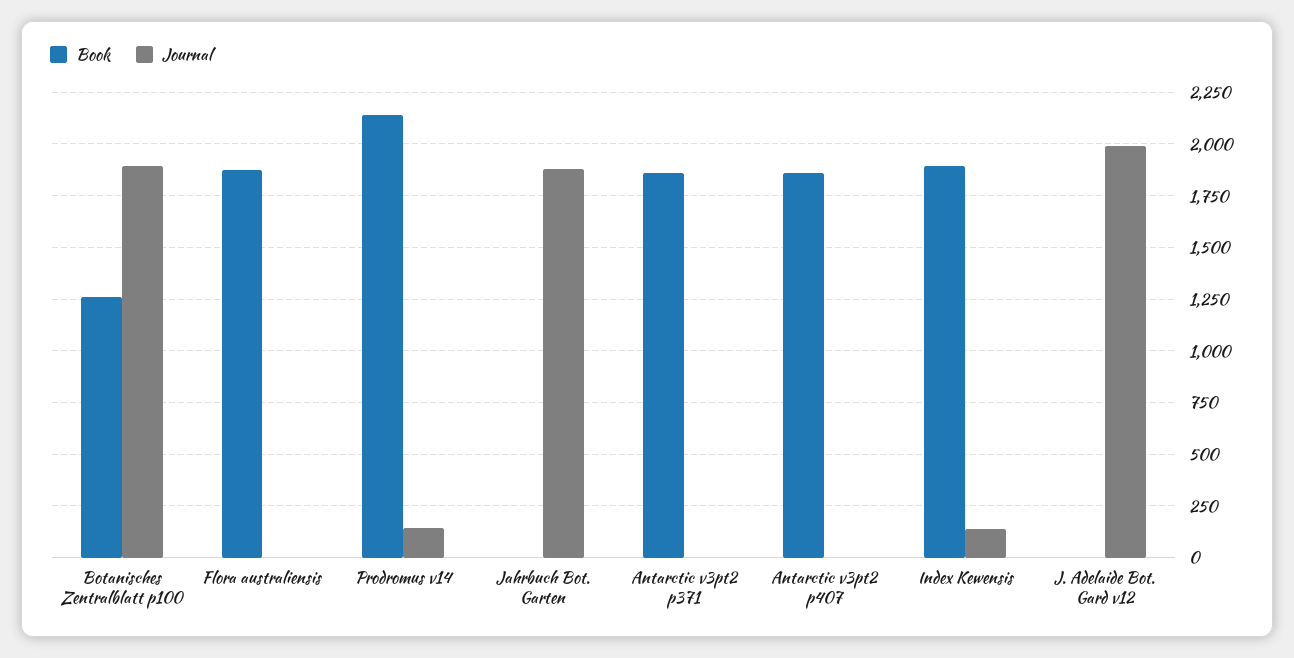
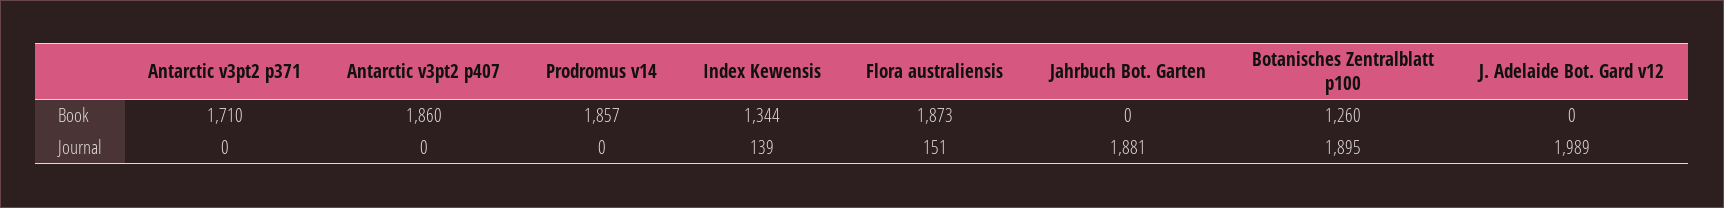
Journal, Flora australiensis: 0 -> 151
Book, Prodromus v14: 2150 -> 1857
Journal, Prodromus v14: 150 -> 0
Book, Antarctic v3pt2 p371: 1850 -> 1710
Book, Index Kewensis: 1900 -> 1344

